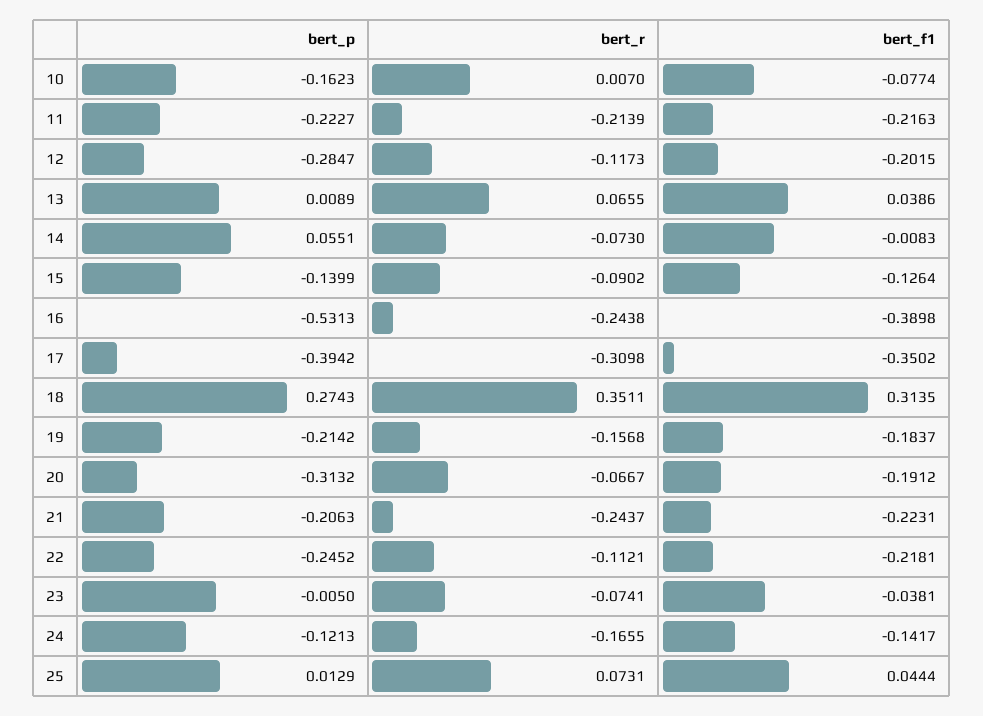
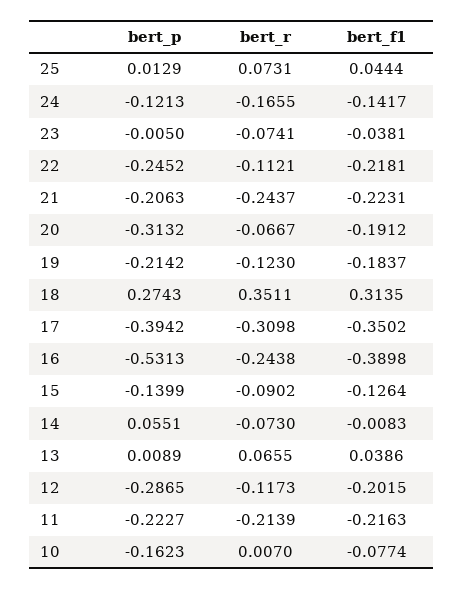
bert_p, 12: -0.2847 -> -0.2865
bert_r, 19: -0.1568 -> -0.123

